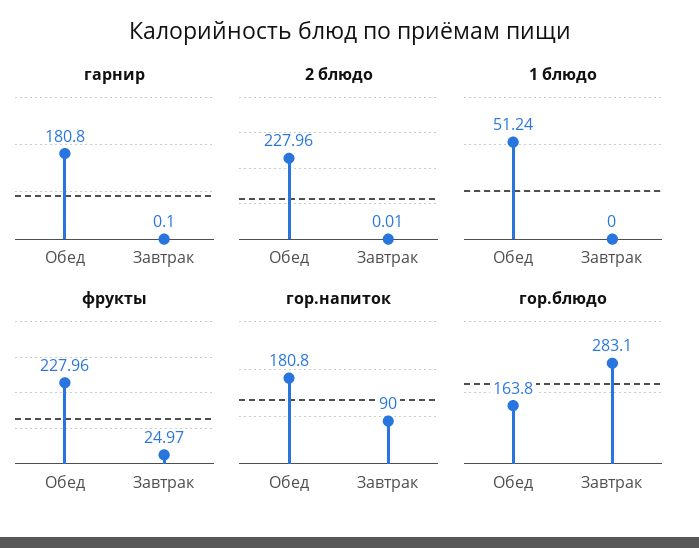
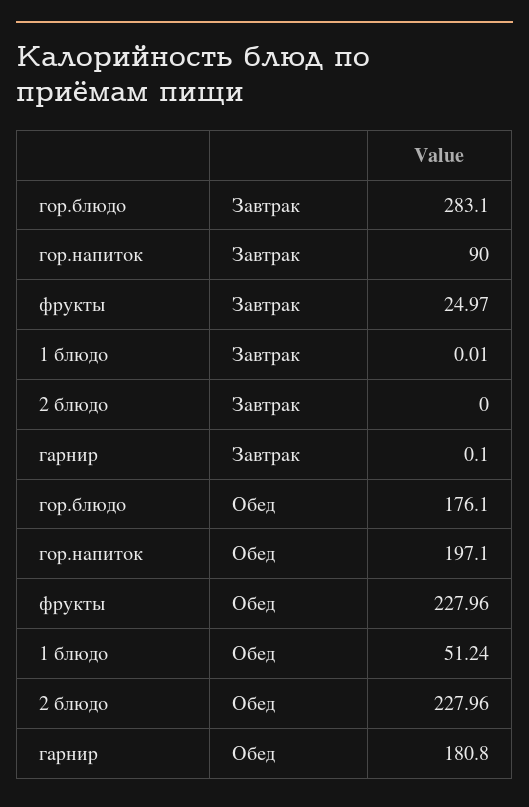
2 блюдо, Завтрак: 0.01 -> 0
1 блюдо, Завтрак: 0 -> 0.01
гор.напиток, Обед: 180.8 -> 197.1
гор.блюдо, Обед: 163.8 -> 176.1

